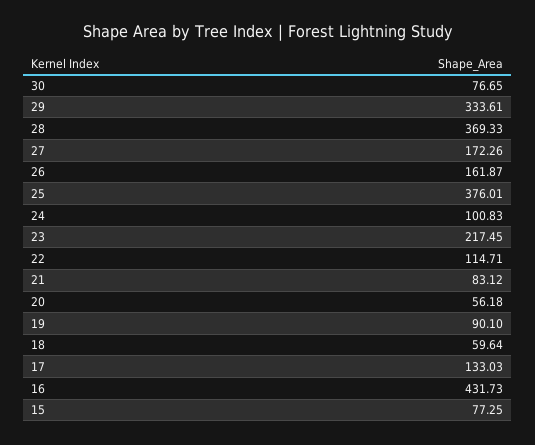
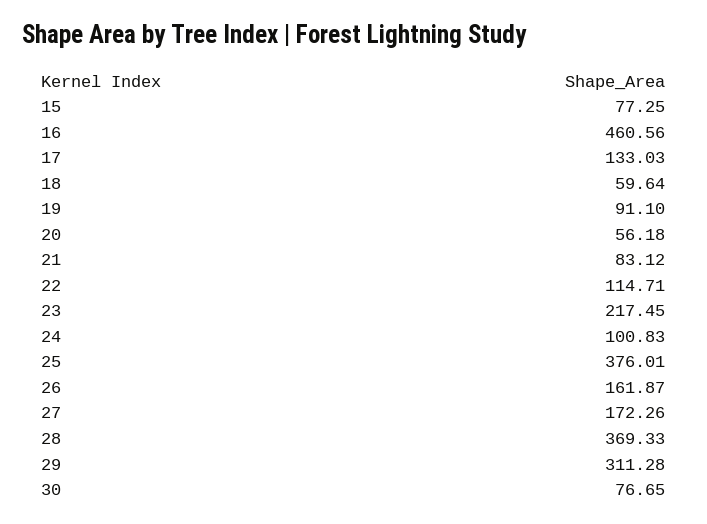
29: 333.61 -> 311.28
19: 90.1 -> 91.1
16: 431.73 -> 460.56

